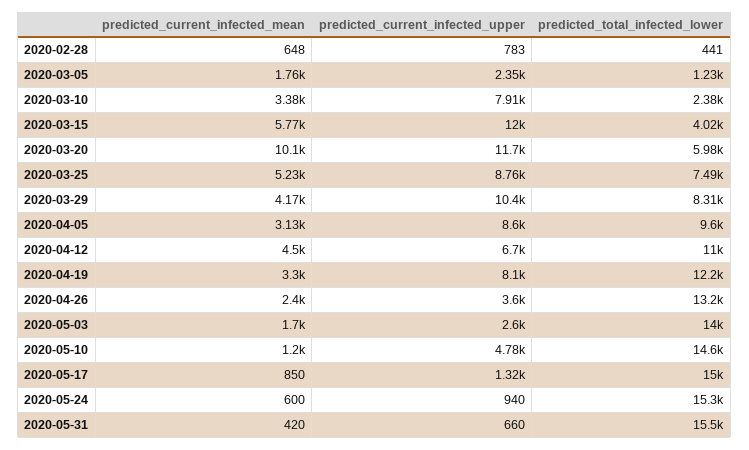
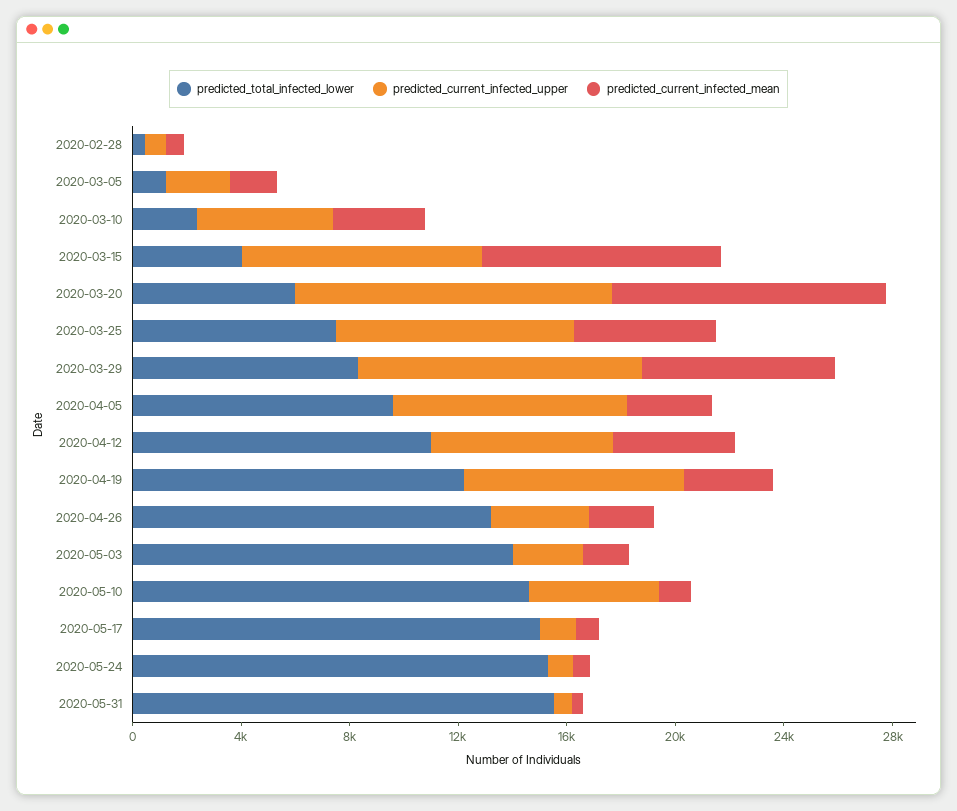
predicted_current_infected_upper, 2020-03-10: 7910 -> 5000
predicted_current_infected_mean, 2020-03-15: 5770 -> 9000
predicted_current_infected_upper, 2020-03-15: 12000 -> 9000
predicted_current_infected_mean, 2020-03-29: 4170 -> 7000

